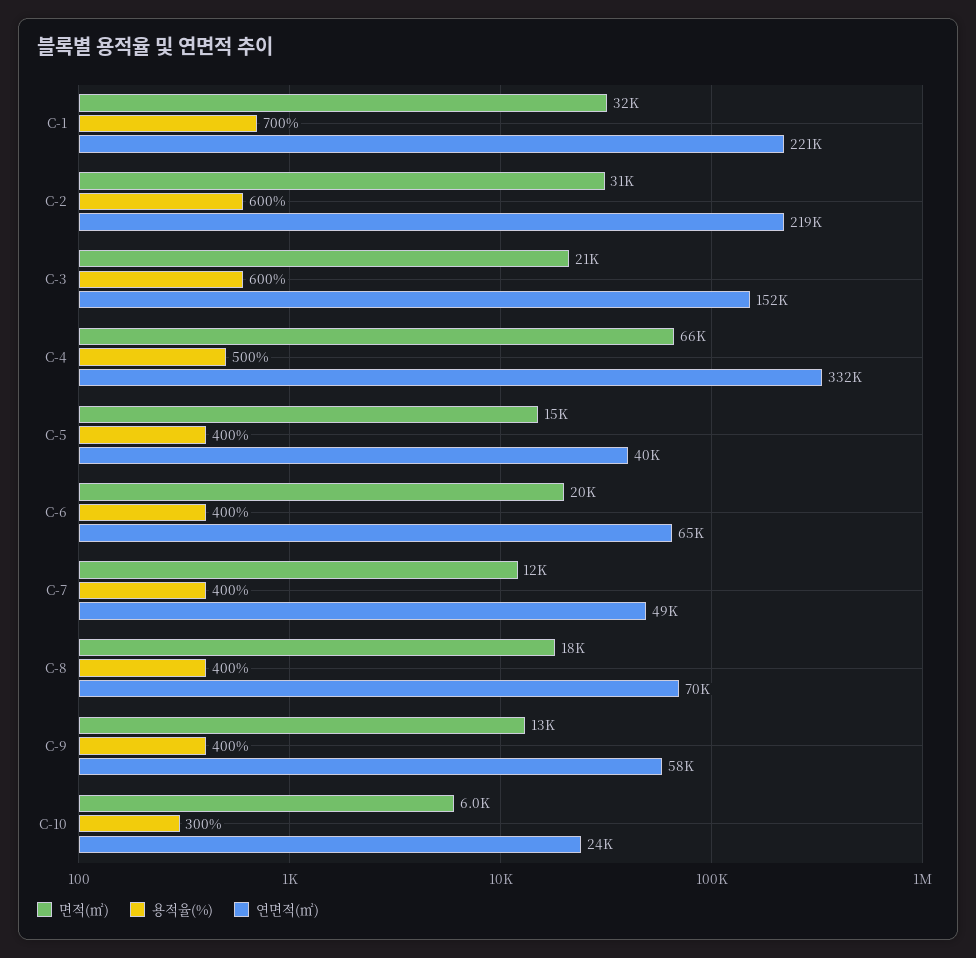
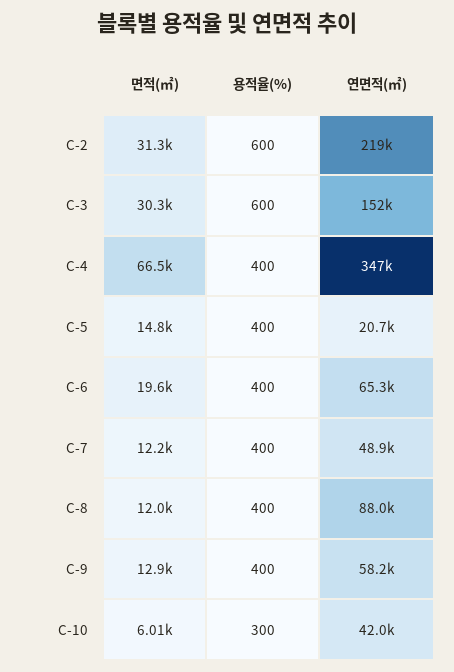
면적(㎡), C-1: 32000 -> none
용적율(%), C-1: 700 -> none
연면적(㎡), C-1: 221000 -> none
면적(㎡), C-3: 21000 -> 30300
용적율(%), C-4: 500 -> 400
연면적(㎡), C-4: 332000 -> 347000
연면적(㎡), C-5: 40000 -> 20700
면적(㎡), C-8: 18000 -> 12000
연면적(㎡), C-8: 70000 -> 88000
연면적(㎡), C-10: 24000 -> 42000

